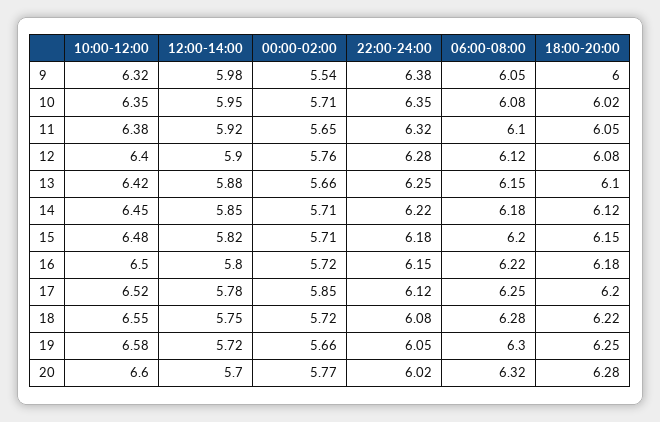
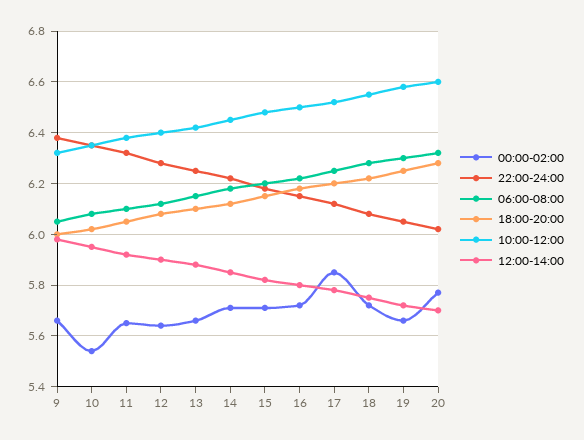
00:00-02:00, 9: 5.54 -> 5.65
00:00-02:00, 10: 5.71 -> 5.55
00:00-02:00, 12: 5.76 -> 5.65

